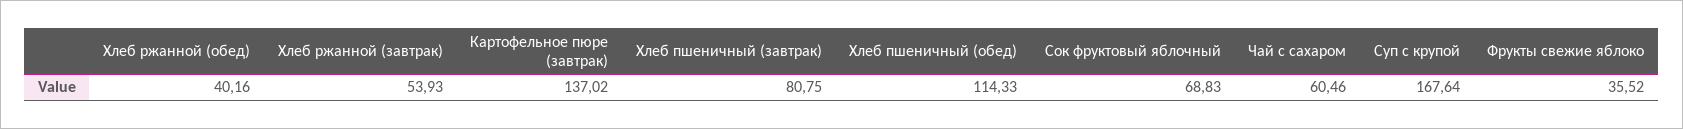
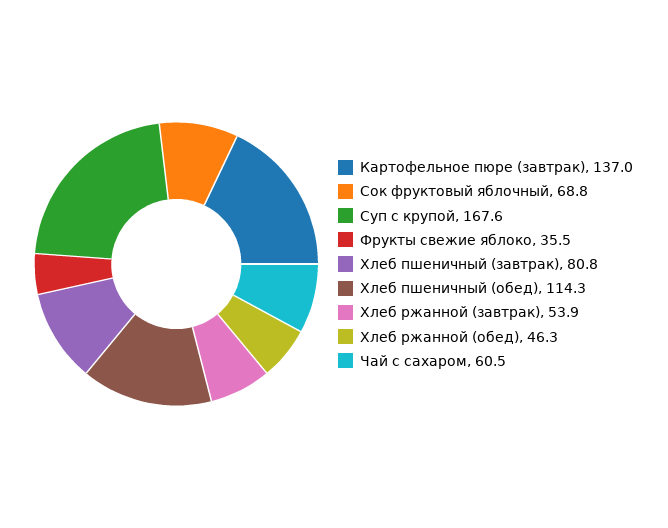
Хлеб ржанной (обед): 40.16 -> 46.3

